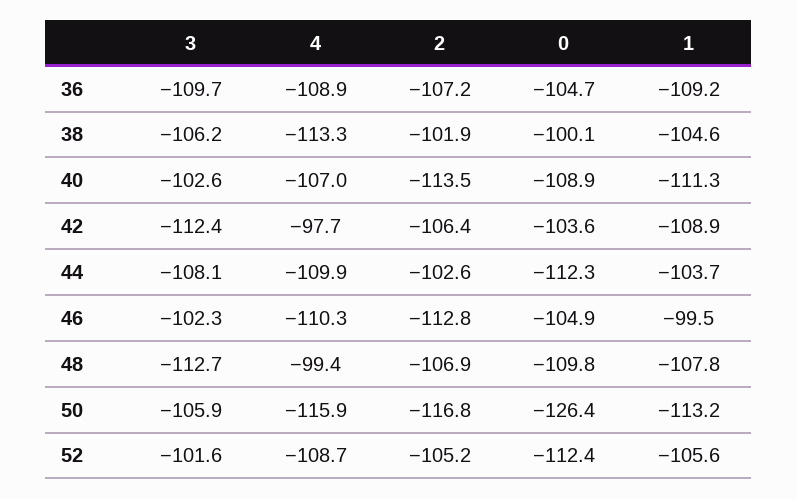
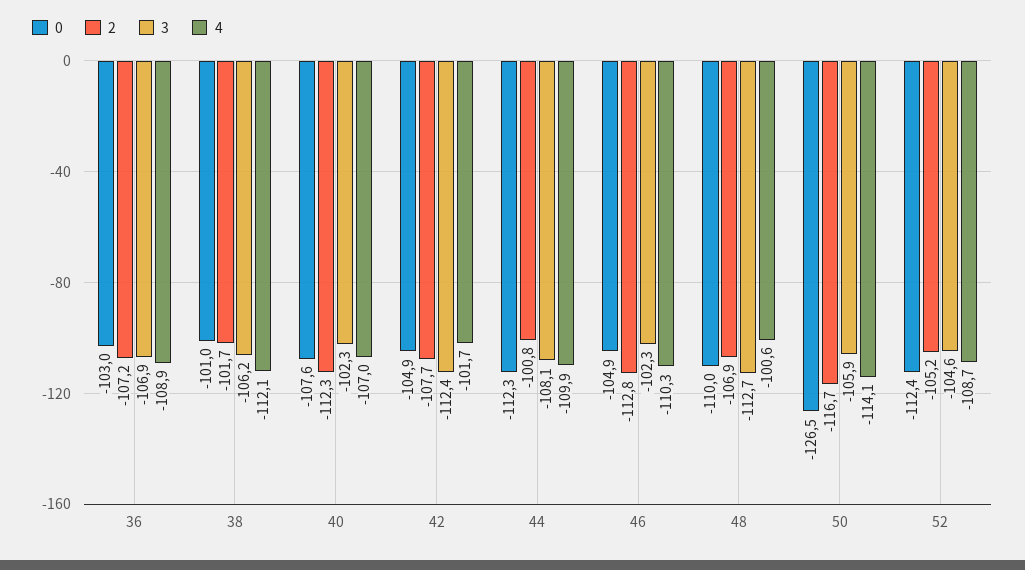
3, 36: -109.7 -> -106.9
0, 36: -104.7 -> -103
1, 36: -109.2 -> none
4, 38: -113.3 -> -112.1
2, 38: -101.9 -> -101.7
0, 38: -100.1 -> -101
1, 38: -104.6 -> none
3, 40: -102.6 -> -102.3
2, 40: -113.5 -> -112.3
0, 40: -108.9 -> -107.6
1, 40: -111.3 -> none
4, 42: -97.7 -> -101.7
2, 42: -106.4 -> -107.7
0, 42: -103.6 -> -104.9
1, 42: -108.9 -> none
2, 44: -102.6 -> -100.8
1, 44: -103.7 -> none
1, 46: -99.5 -> none
4, 48: -99.4 -> -100.6
0, 48: -109.8 -> -110
1, 48: -107.8 -> none
4, 50: -115.9 -> -114.1
2, 50: -116.8 -> -116.7
0, 50: -126.4 -> -126.5
1, 50: -113.2 -> none
3, 52: -101.6 -> -104.6
1, 52: -105.6 -> none

